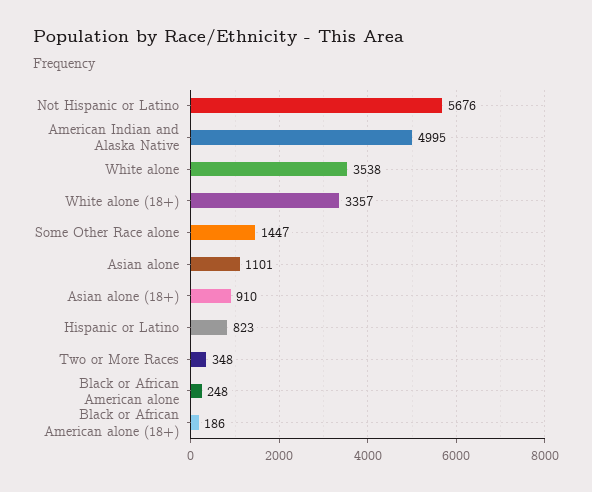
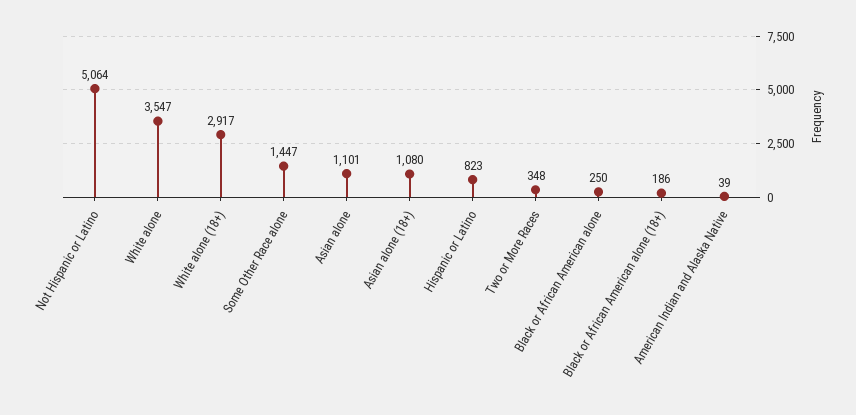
Not Hispanic or Latino: 5676 -> 5064
American Indian and Alaska Native: 4995 -> 39
White alone: 3538 -> 3547
White alone (18+): 3357 -> 2917
Asian alone (18+): 910 -> 1080
Black or African American alone: 248 -> 250

